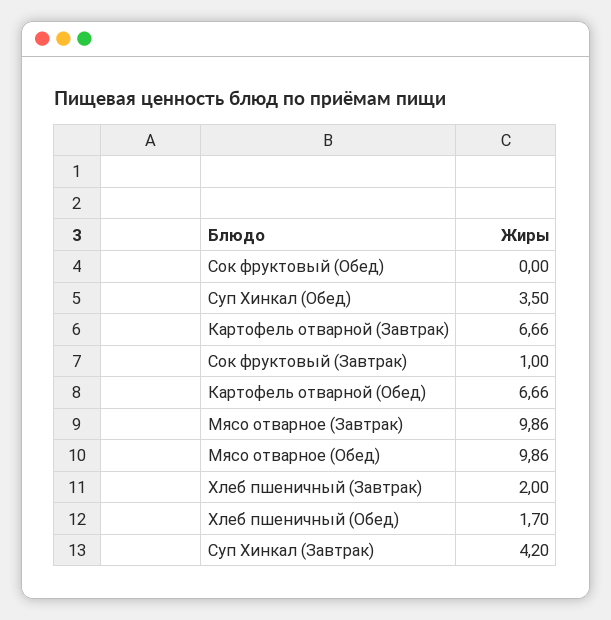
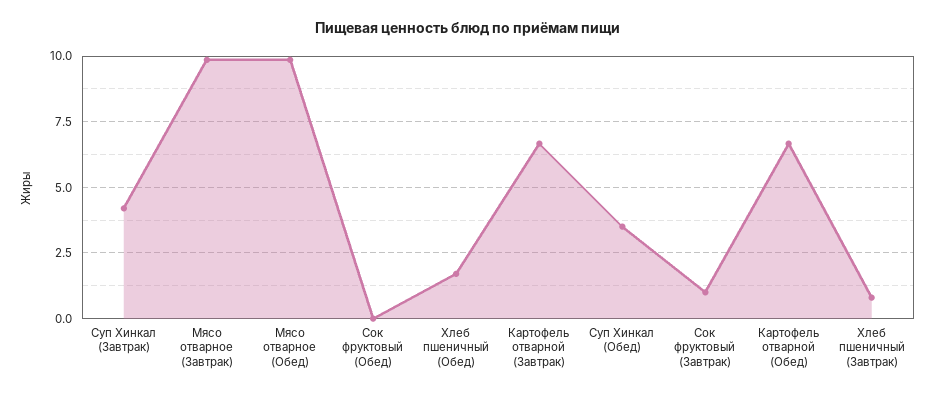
Хлеб пшеничный (Завтрак): 2 -> 0.75

